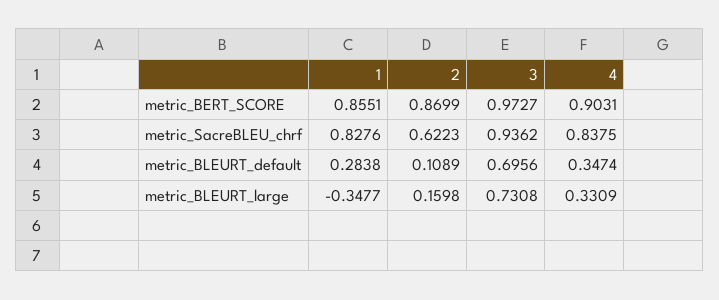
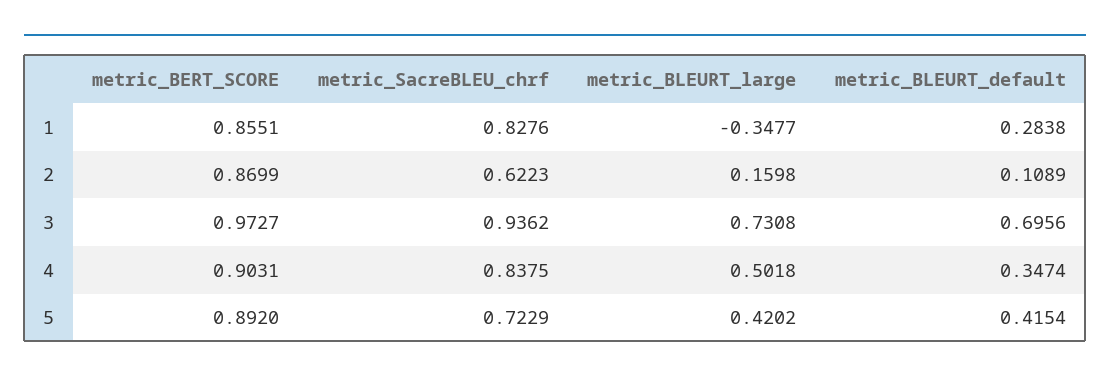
4, metric_BLEURT_large: 0.3309 -> 0.5018
5, metric_BERT_SCORE: none -> 0.892
5, metric_SacreBLEU_chrf: none -> 0.7229
5, metric_BLEURT_large: none -> 0.4202
5, metric_BLEURT_default: none -> 0.4154

